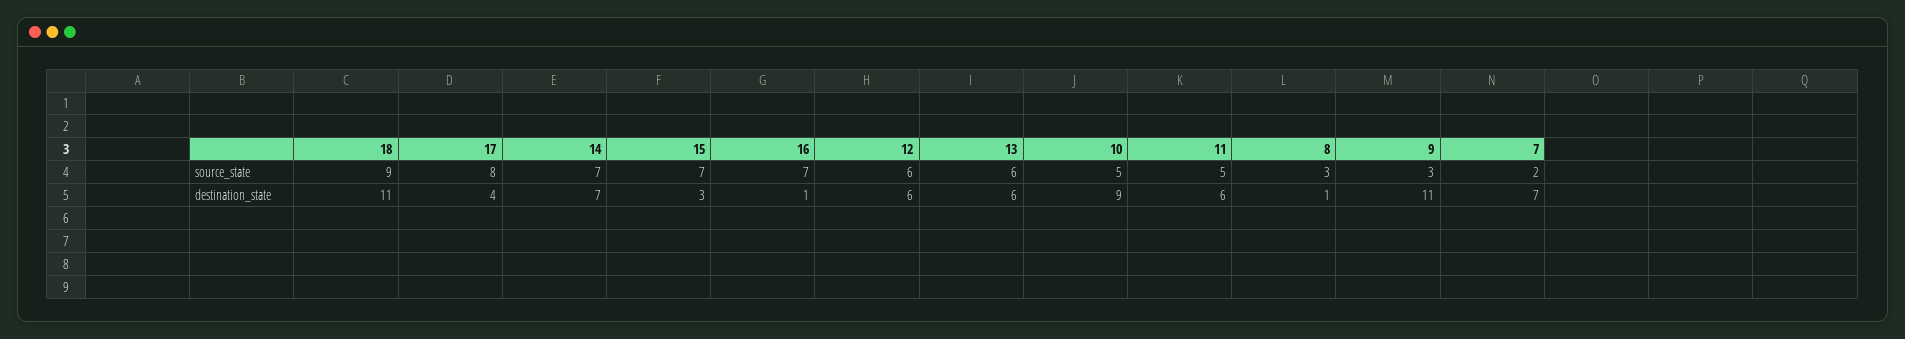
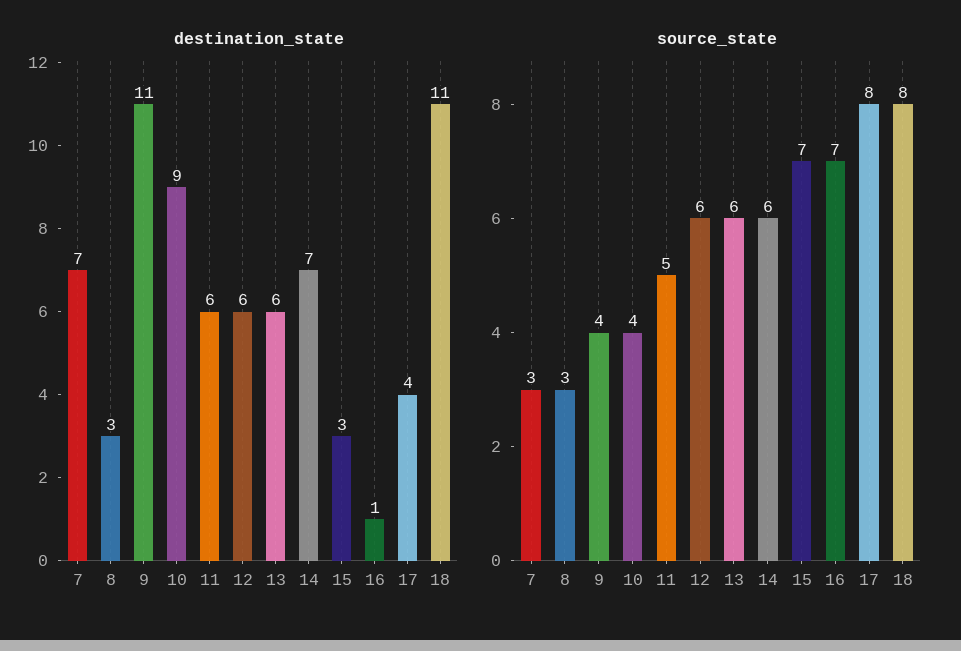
source_state, 18: 9 -> 8
source_state, 14: 7 -> 6
source_state, 10: 5 -> 4
source_state, 9: 3 -> 4
source_state, 7: 2 -> 3
destination_state, 8: 1 -> 3

